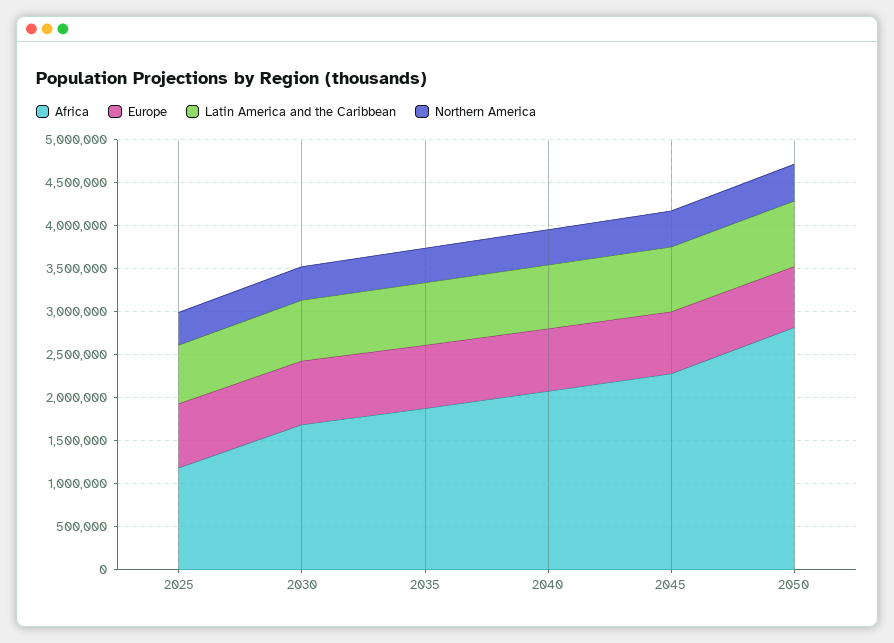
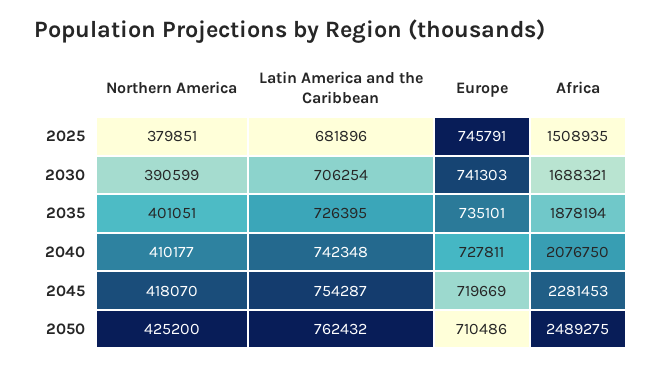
Africa, 2025: 1200000 -> 1508935
Africa, 2050: 2800000 -> 2489275

